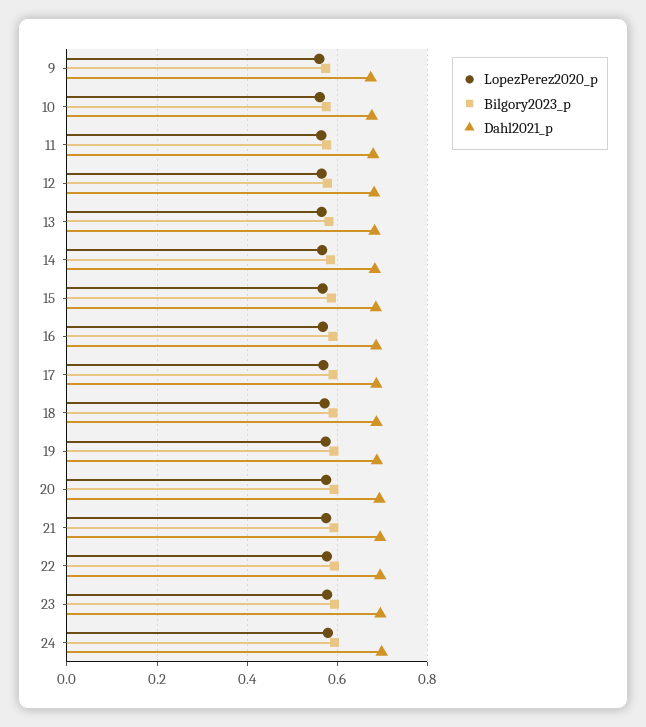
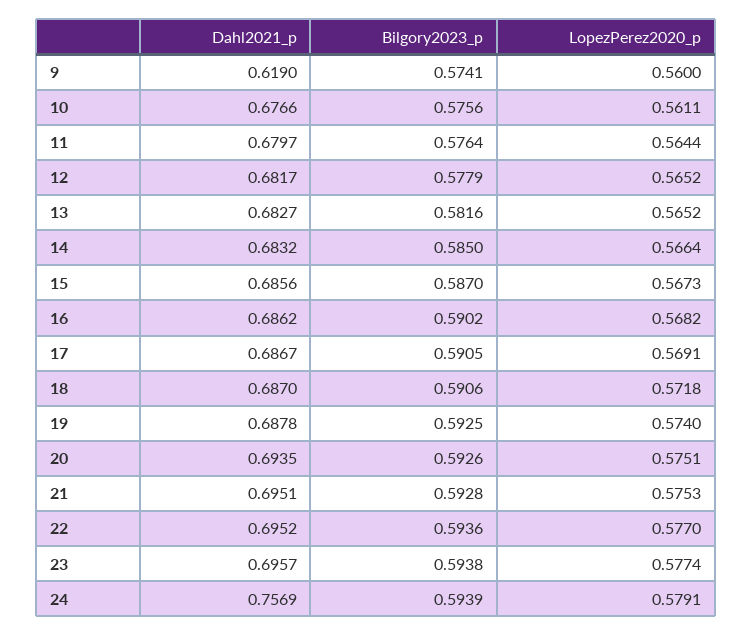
Dahl2021_p, 9: 0.68 -> 0.619
Dahl2021_p, 24: 0.7 -> 0.7569

